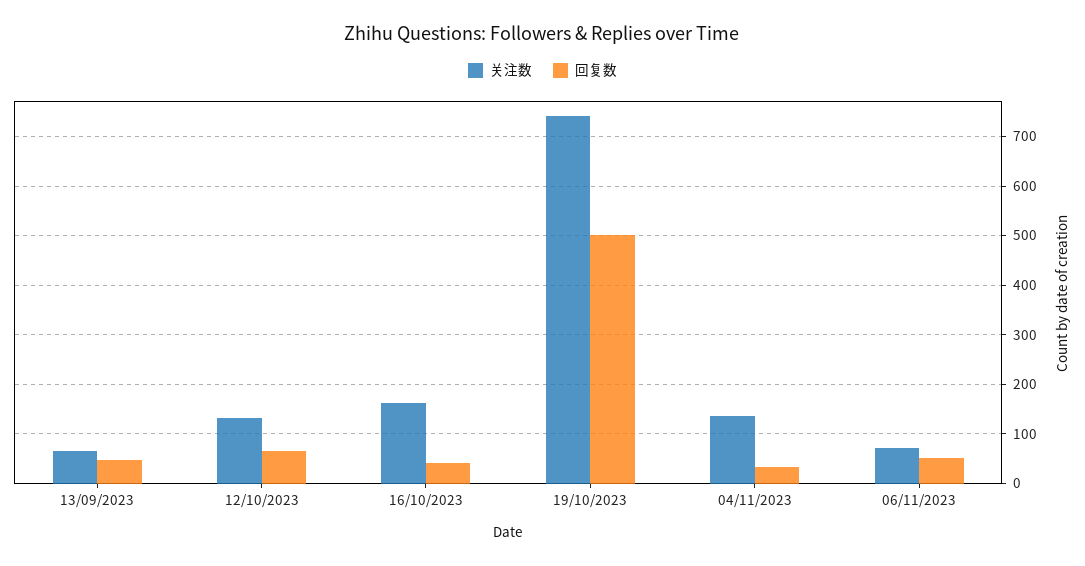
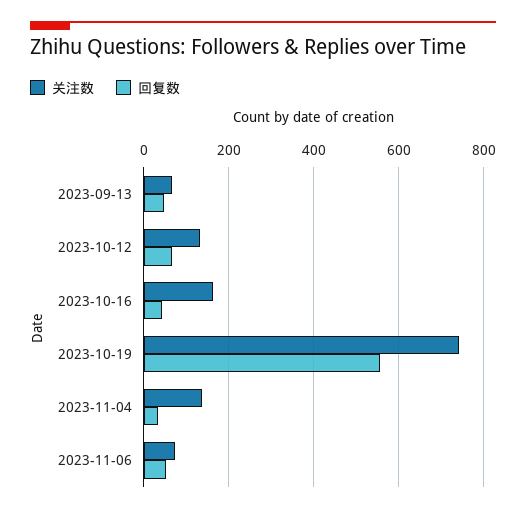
回复数, 19/10/2023: 500 -> 560

